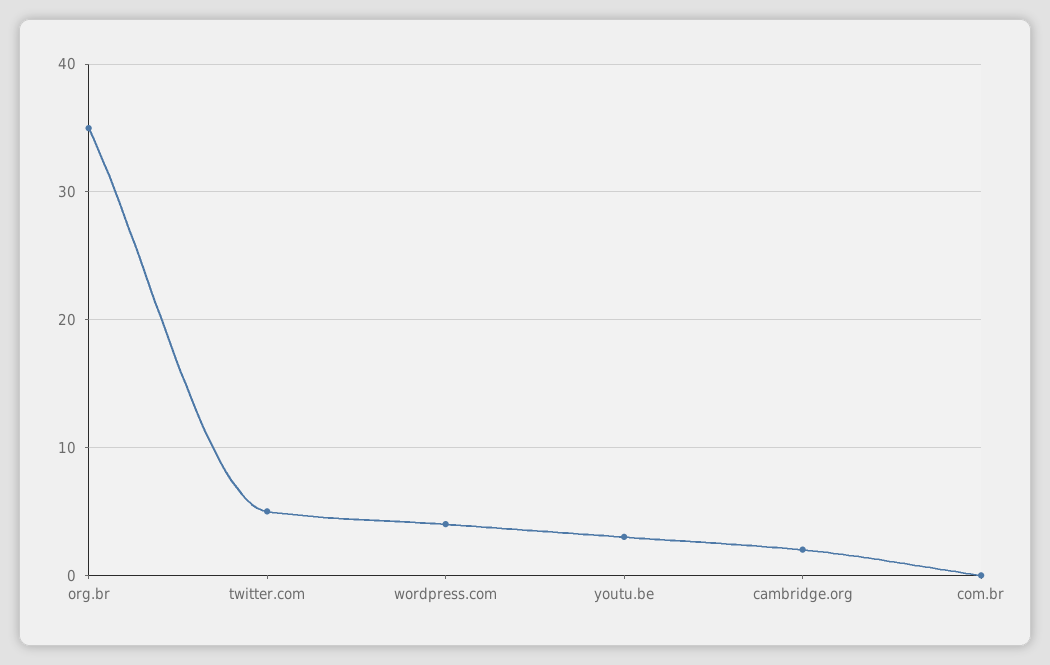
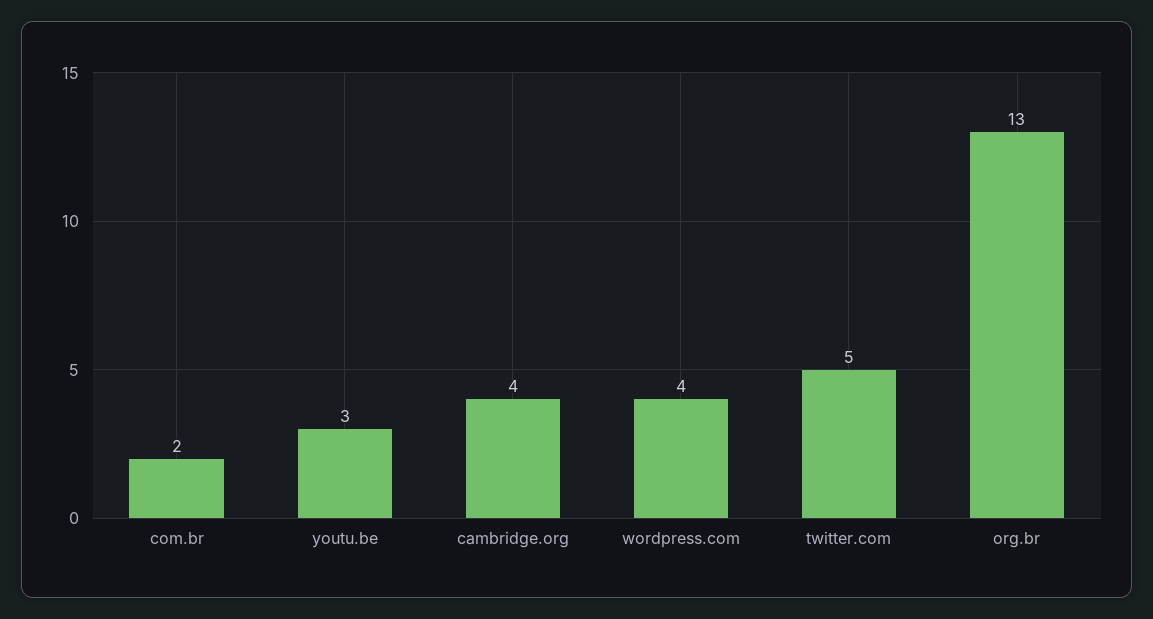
org.br: 35 -> 13
cambridge.org: 2 -> 4
com.br: 0 -> 2

